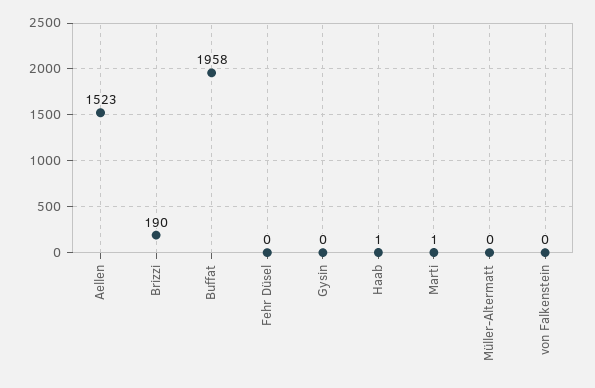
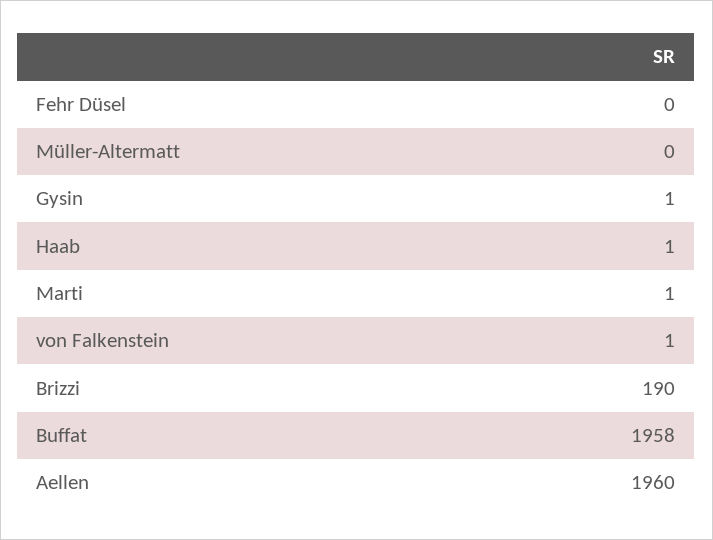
Aellen: 1523 -> 1960
Gysin: 0 -> 1
von Falkenstein: 0 -> 1

